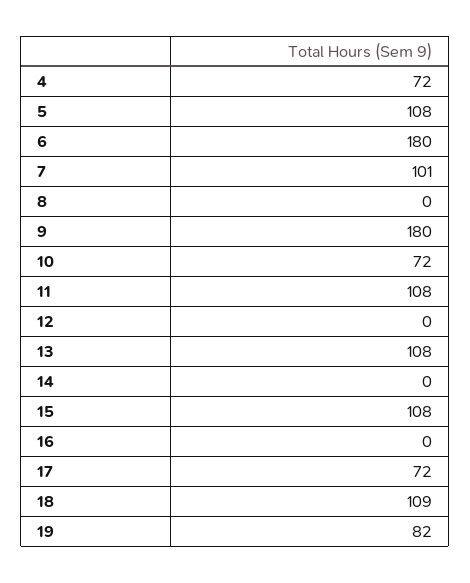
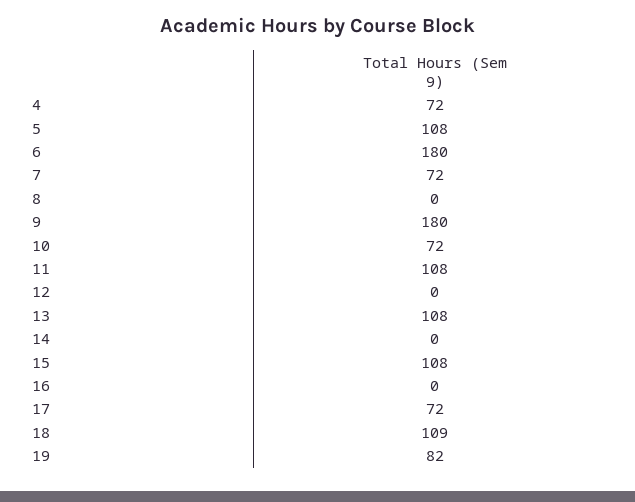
7: 101 -> 72

